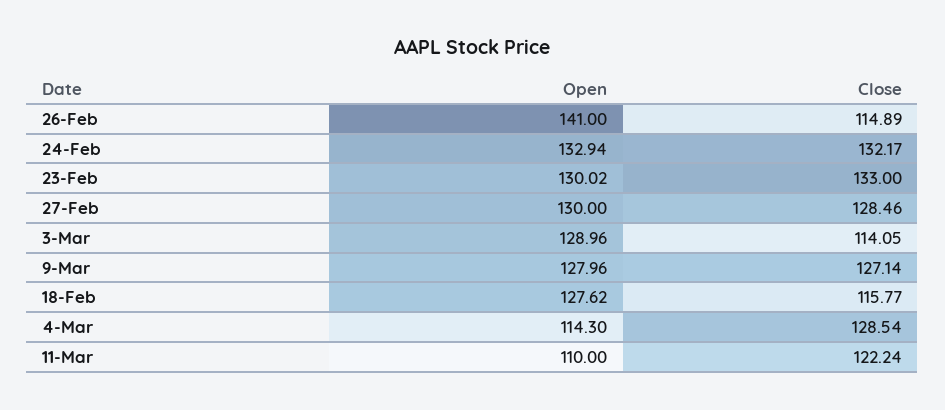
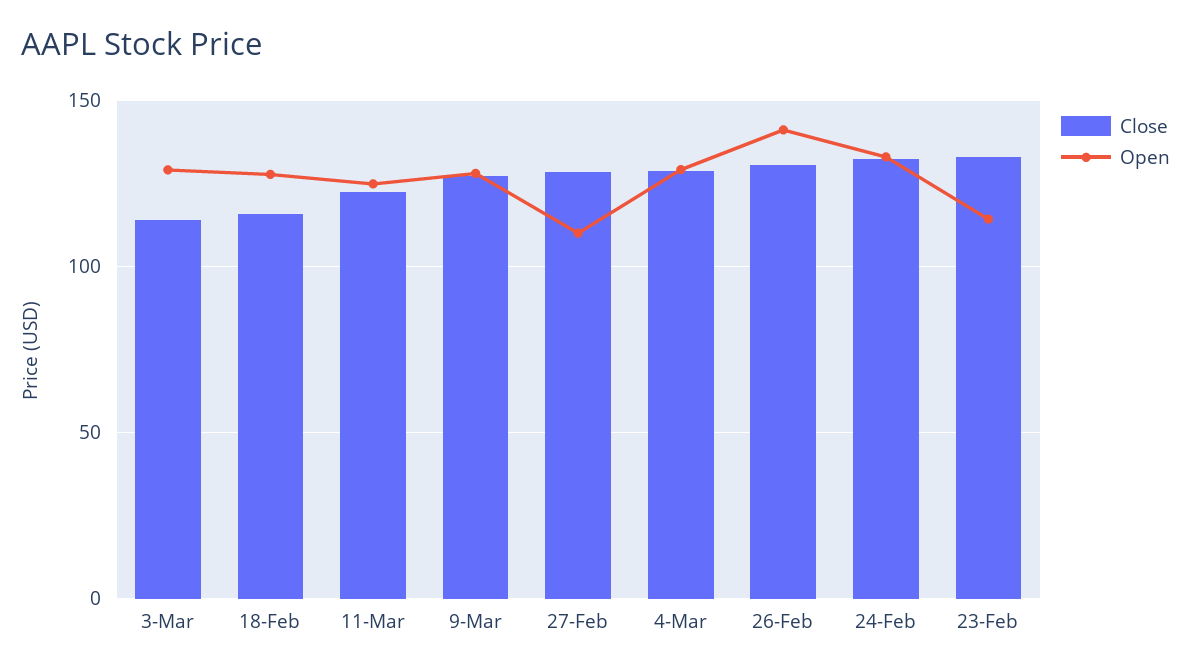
Close, 26-Feb: 114.89 -> 130
Open, 23-Feb: 130.02 -> 115
Open, 27-Feb: 130 -> 110
Open, 4-Mar: 114.3 -> 130
Open, 11-Mar: 110 -> 125

